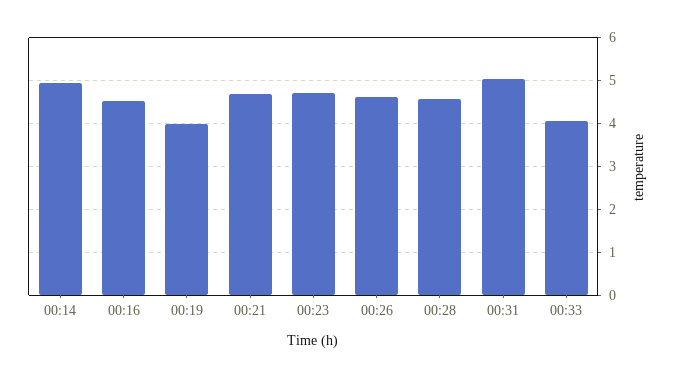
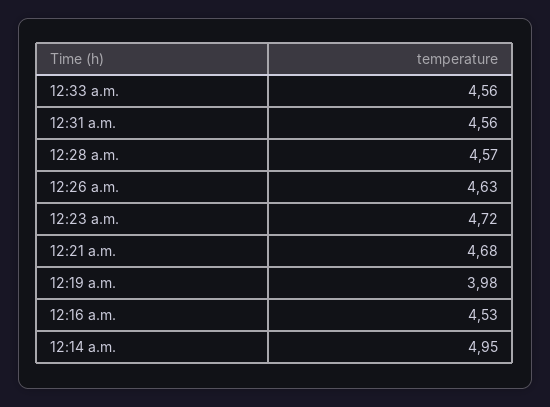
00:31: 5 -> 4.56
00:33: 4 -> 4.56

